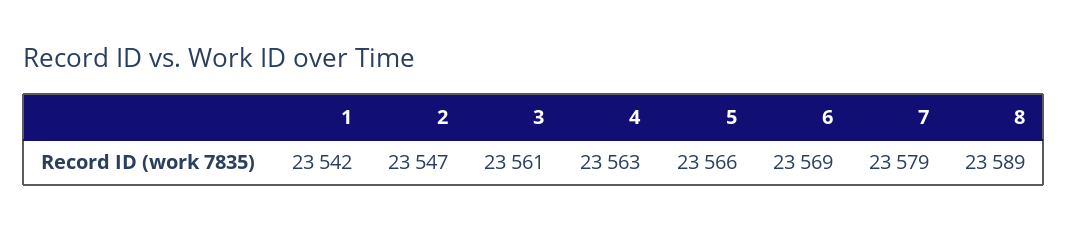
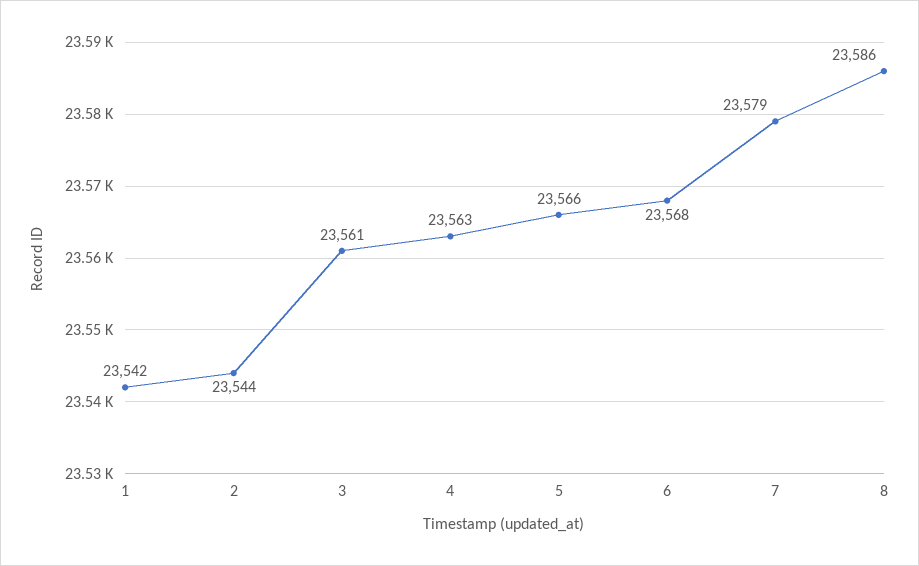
2: 23547 -> 23544
6: 23569 -> 23568
8: 23589 -> 23586

